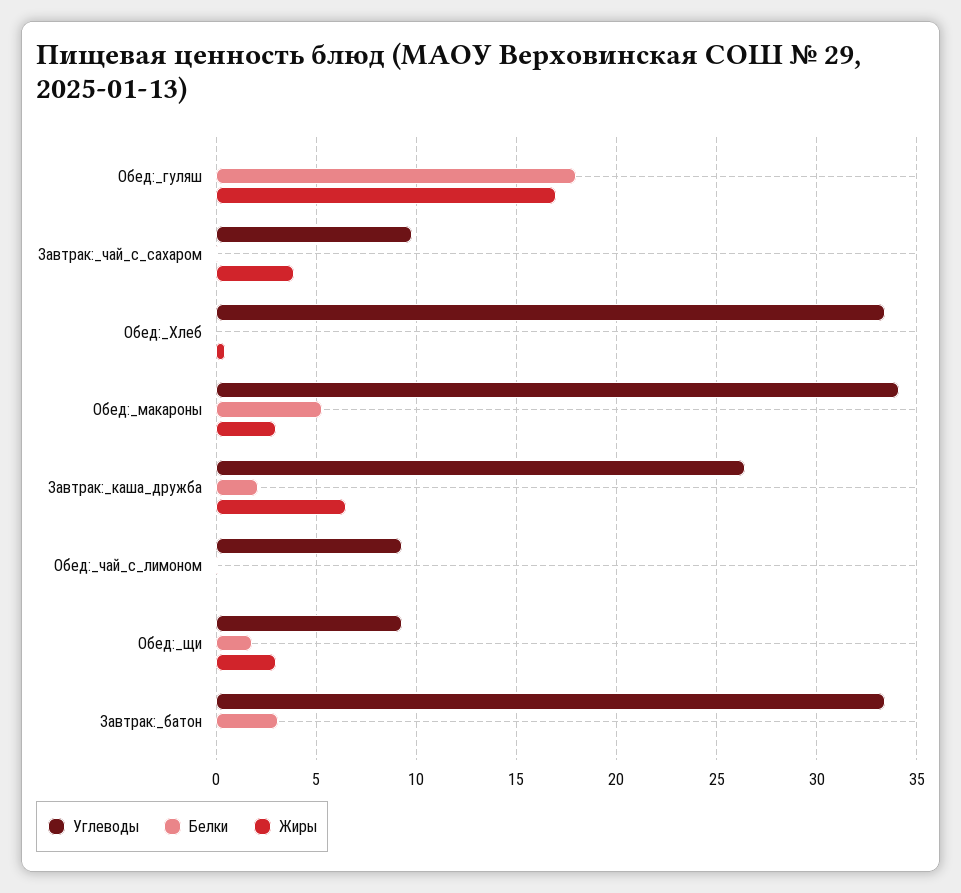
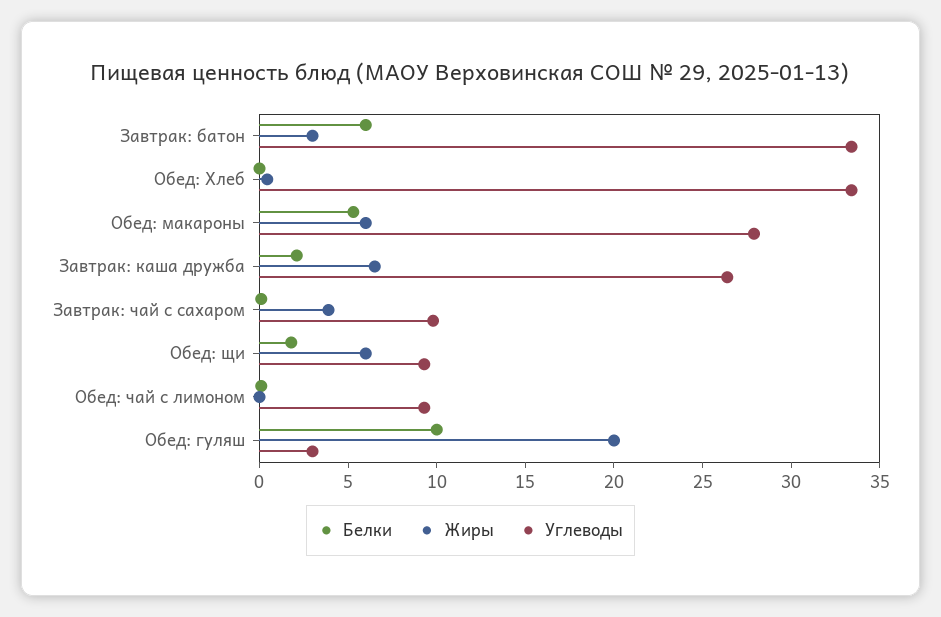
Углеводы, Обед:_гуляш: 0 -> 3
Белки, Обед:_гуляш: 18 -> 10
Жиры, Обед:_гуляш: 17 -> 20
Углеводы, Обед:_макароны: 34 -> 28
Жиры, Обед:_макароны: 3 -> 6
Жиры, Обед:_щи: 3 -> 6
Белки, Завтрак:_батон: 3 -> 6
Жиры, Завтрак:_батон: 0 -> 3

